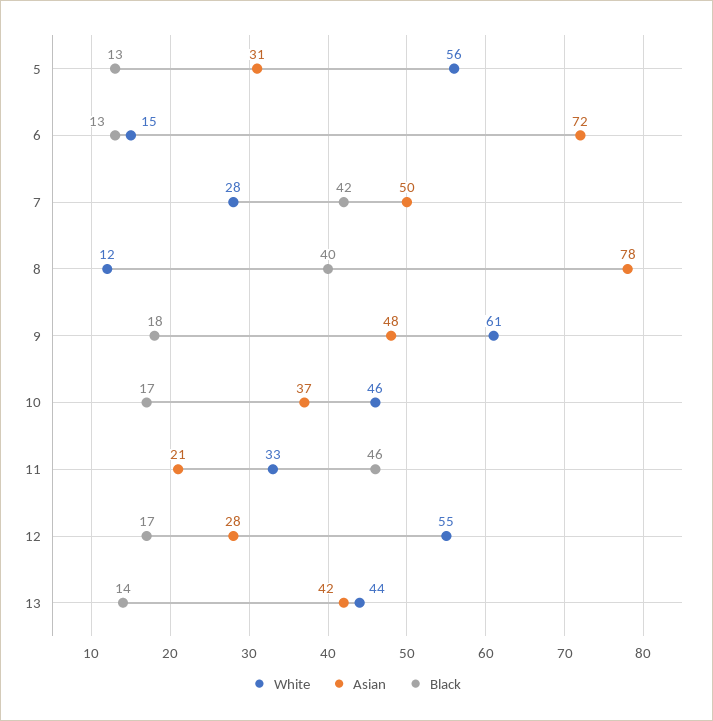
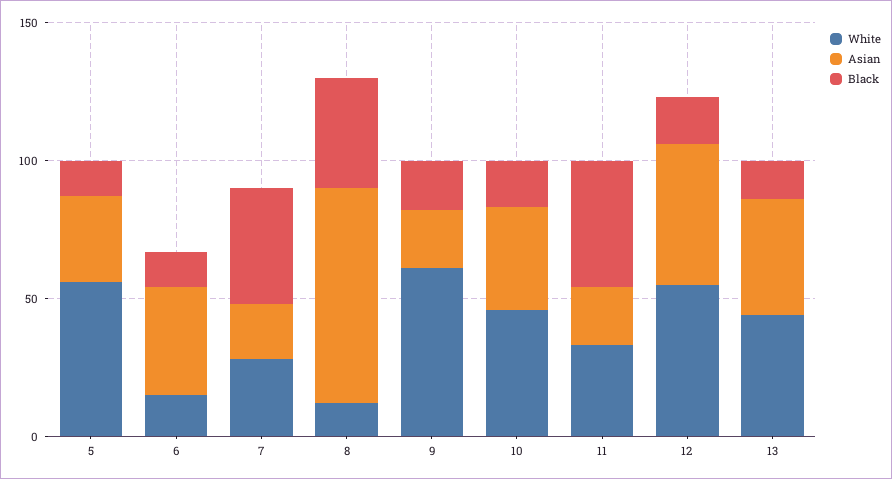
Asian, 6: 72 -> 40
Asian, 7: 50 -> 20
Asian, 9: 48 -> 20
Asian, 12: 28 -> 50

